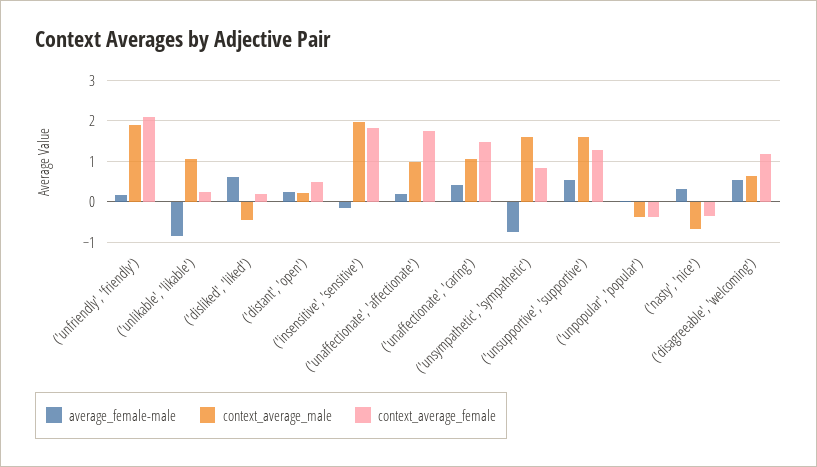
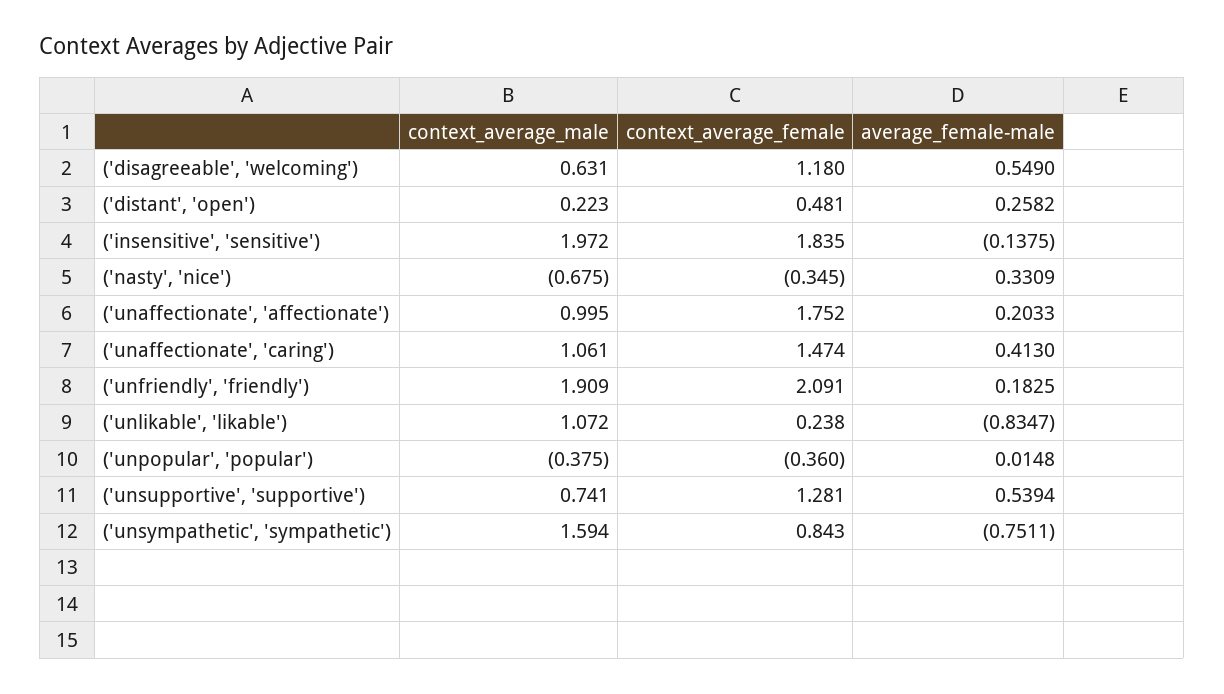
average_female-male, ('disliked', 'liked'): 0.6 -> none
context_average_male, ('disliked', 'liked'): -0.4 -> none
context_average_female, ('disliked', 'liked'): 0.2 -> none
context_average_male, ('unsupportive', 'supportive'): 1.6 -> 0.741

